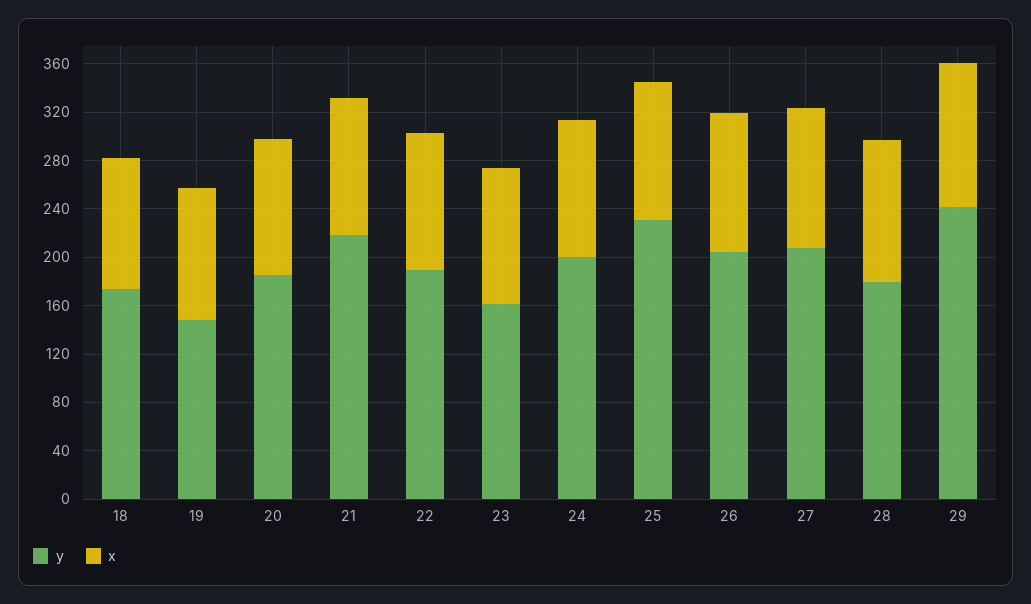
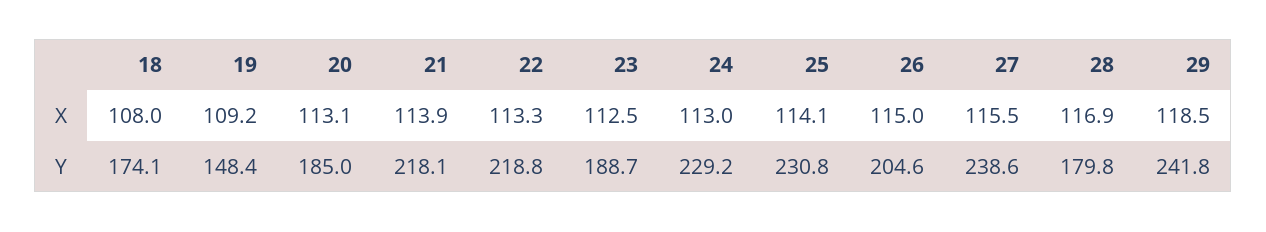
y, 22: 190 -> 218.8
y, 23: 160 -> 188.7
y, 24: 200 -> 229.2
y, 27: 210 -> 238.6

